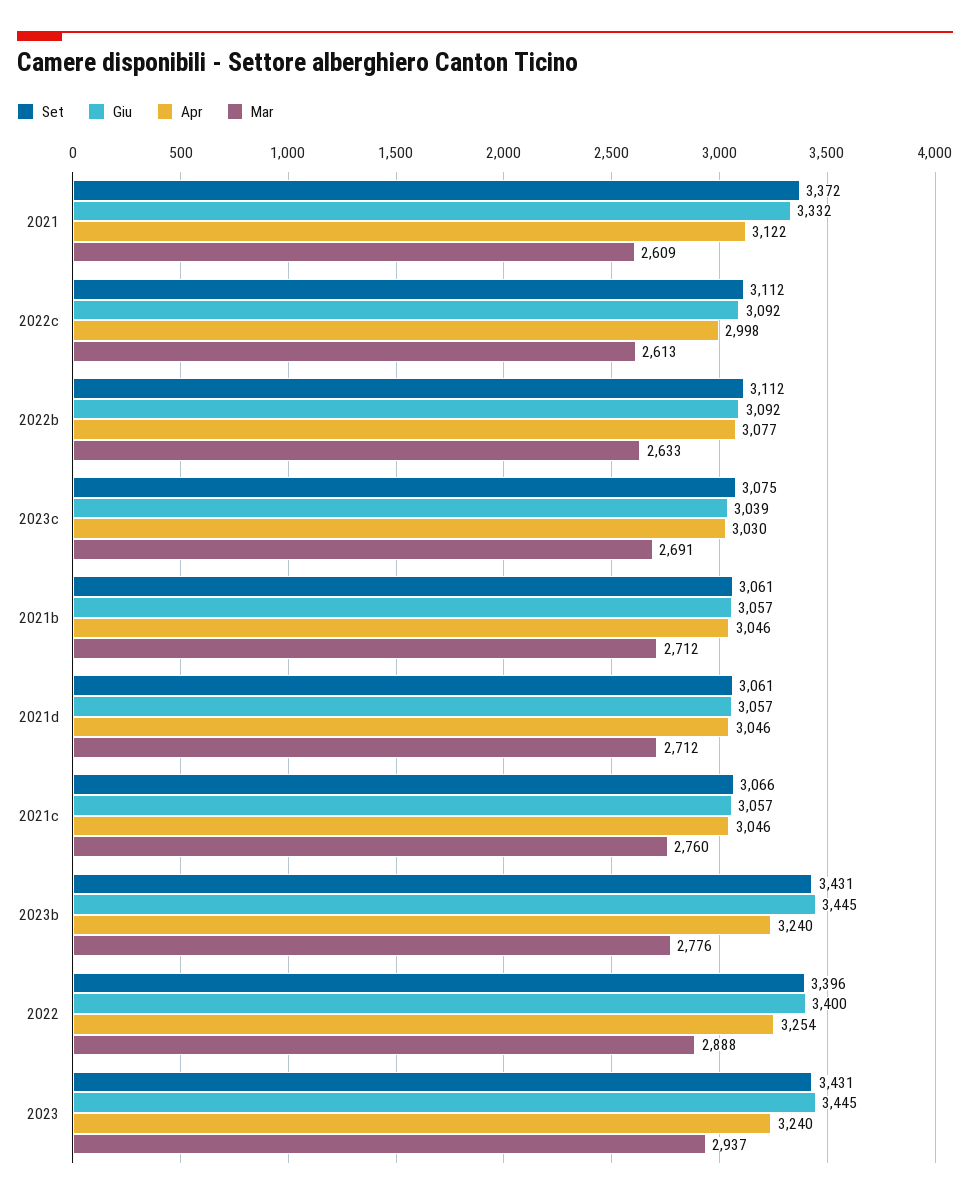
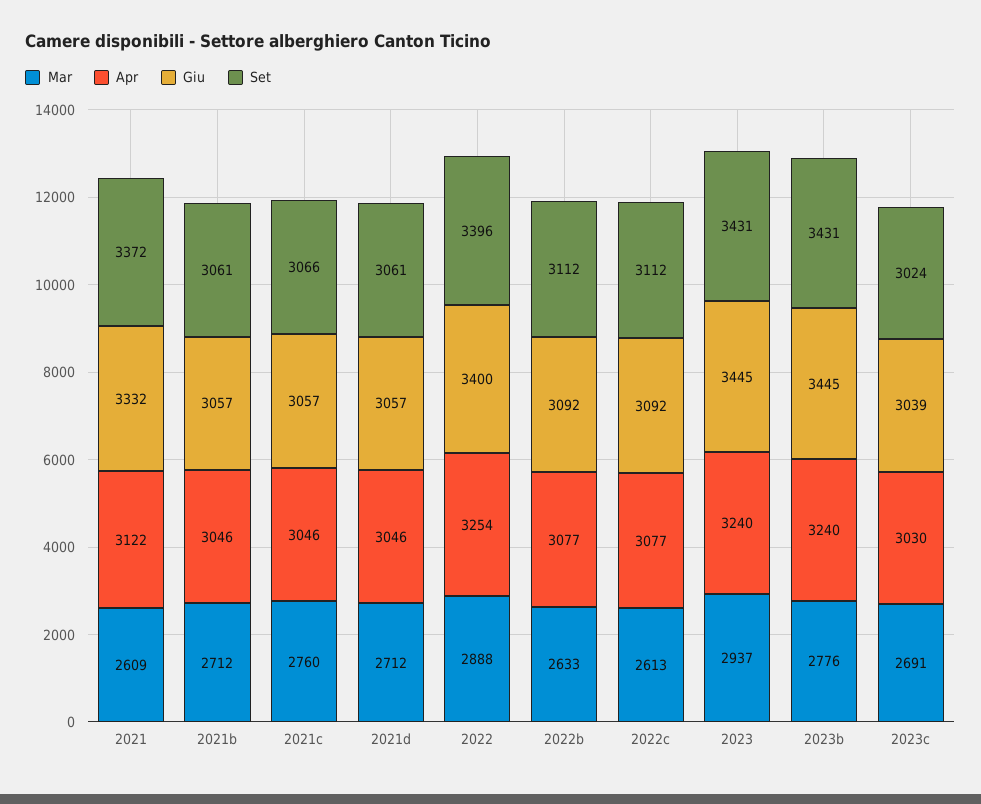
Apr, 2022c: 2998 -> 3077
Set, 2023c: 3075 -> 3024

